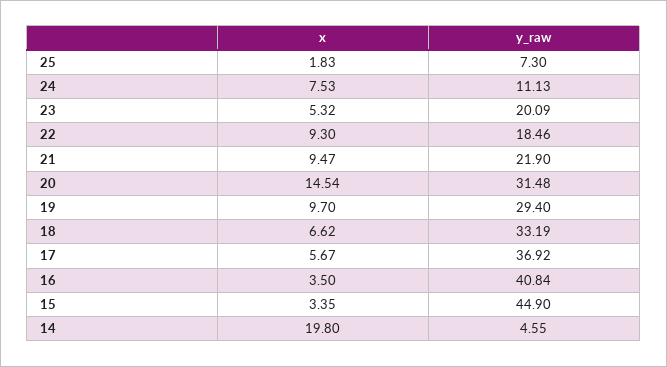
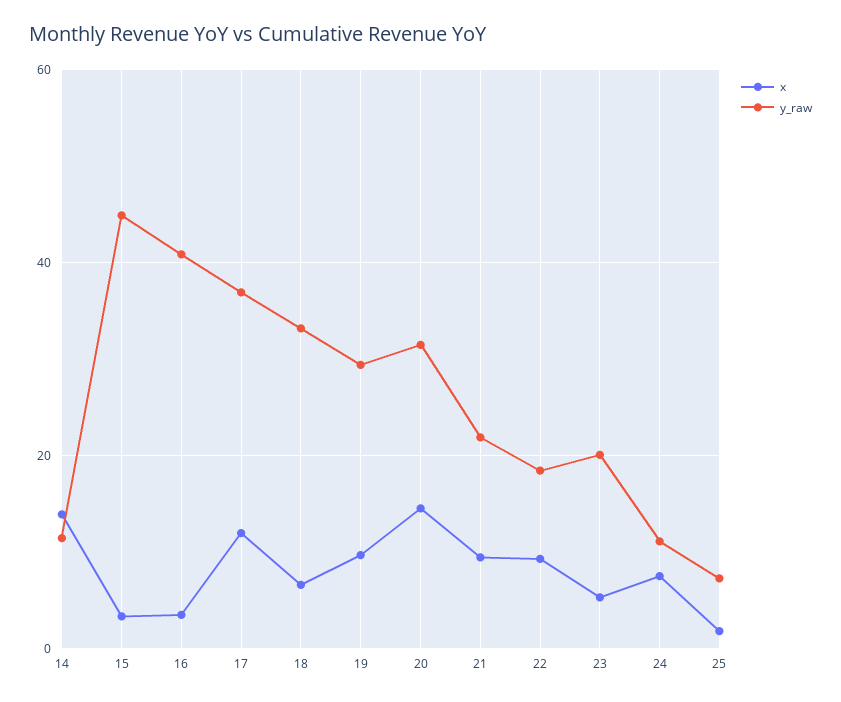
x, 17: 5.67 -> 12
x, 14: 19.8 -> 14
y_raw, 14: 4.55 -> 12

